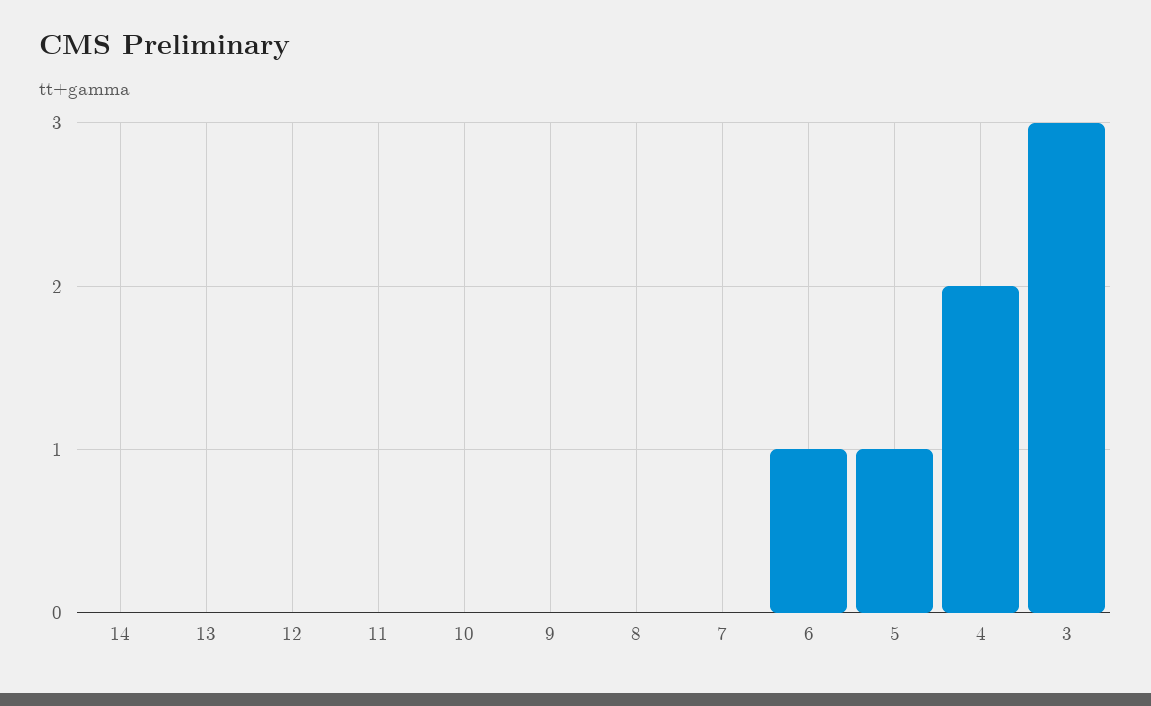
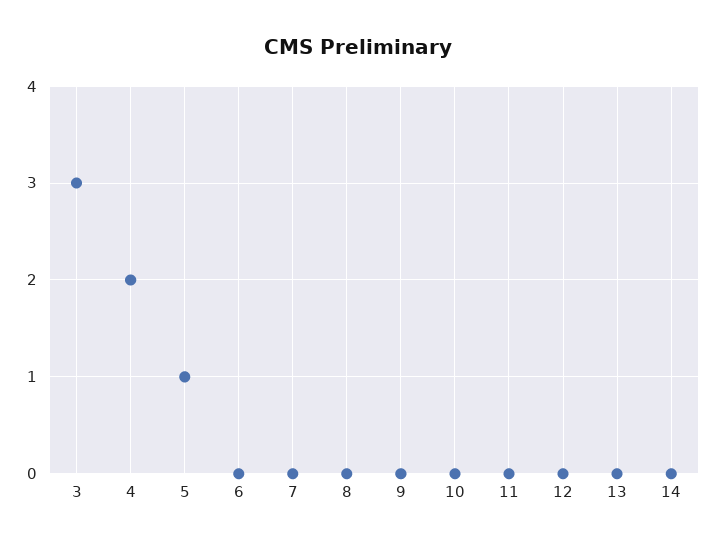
6: 1 -> 0

